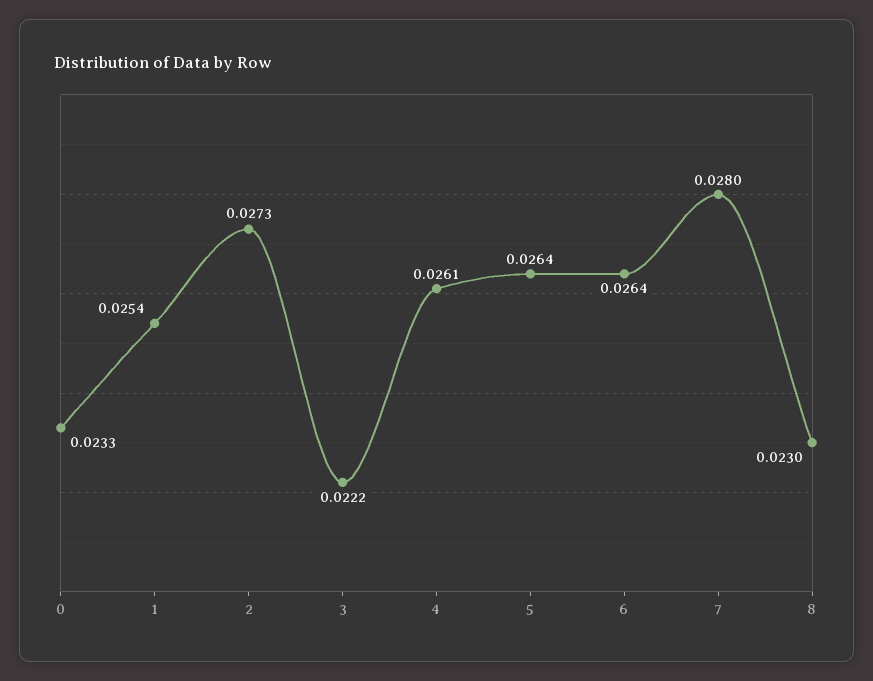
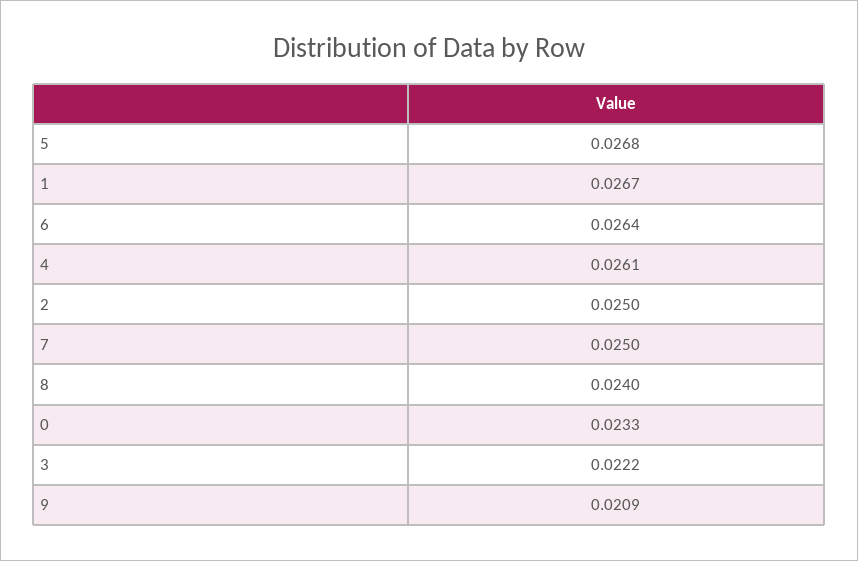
1: 0.0254 -> 0.0267
2: 0.0273 -> 0.025
5: 0.0264 -> 0.0268
7: 0.028 -> 0.025
8: 0.023 -> 0.024
9: none -> 0.0209

